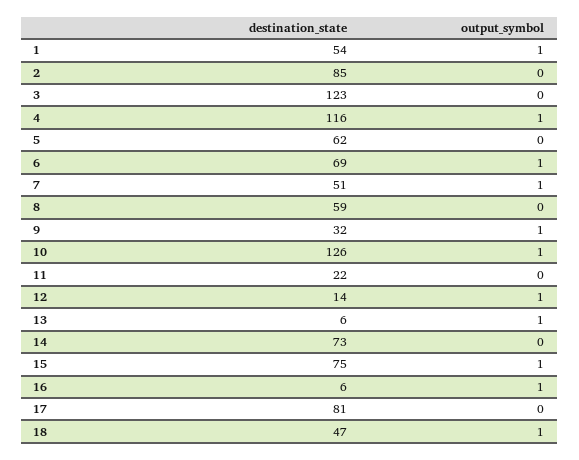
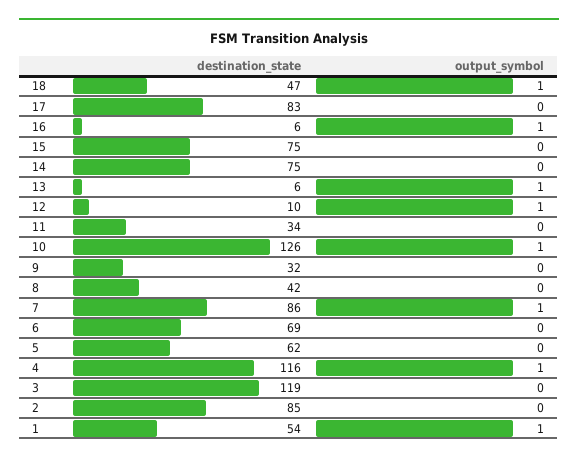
destination_state, 3: 123 -> 119
output_symbol, 6: 1 -> 0
destination_state, 7: 51 -> 86
destination_state, 8: 59 -> 42
output_symbol, 9: 1 -> 0
destination_state, 11: 22 -> 34
destination_state, 12: 14 -> 10
destination_state, 14: 73 -> 75
output_symbol, 15: 1 -> 0
destination_state, 17: 81 -> 83

